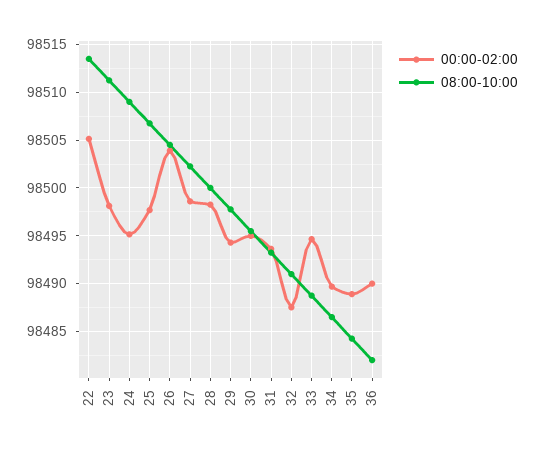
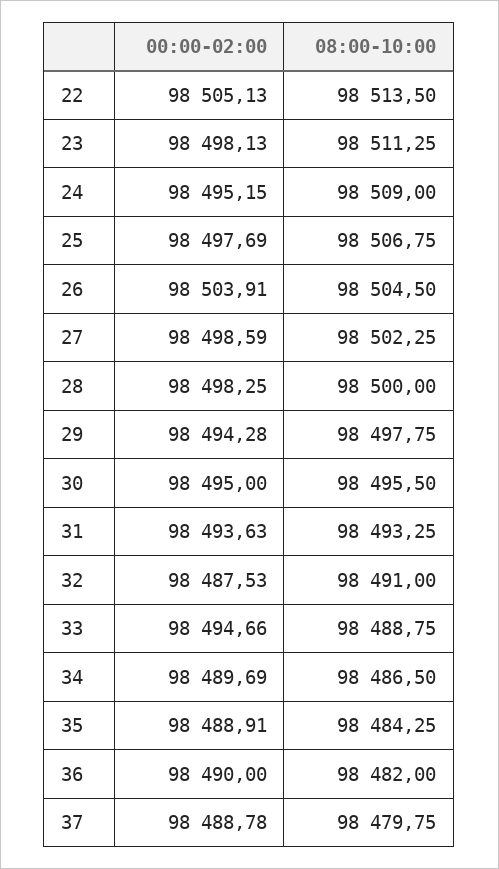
00:00-02:00, 37: none -> 98488.78
08:00-10:00, 37: none -> 98479.75

